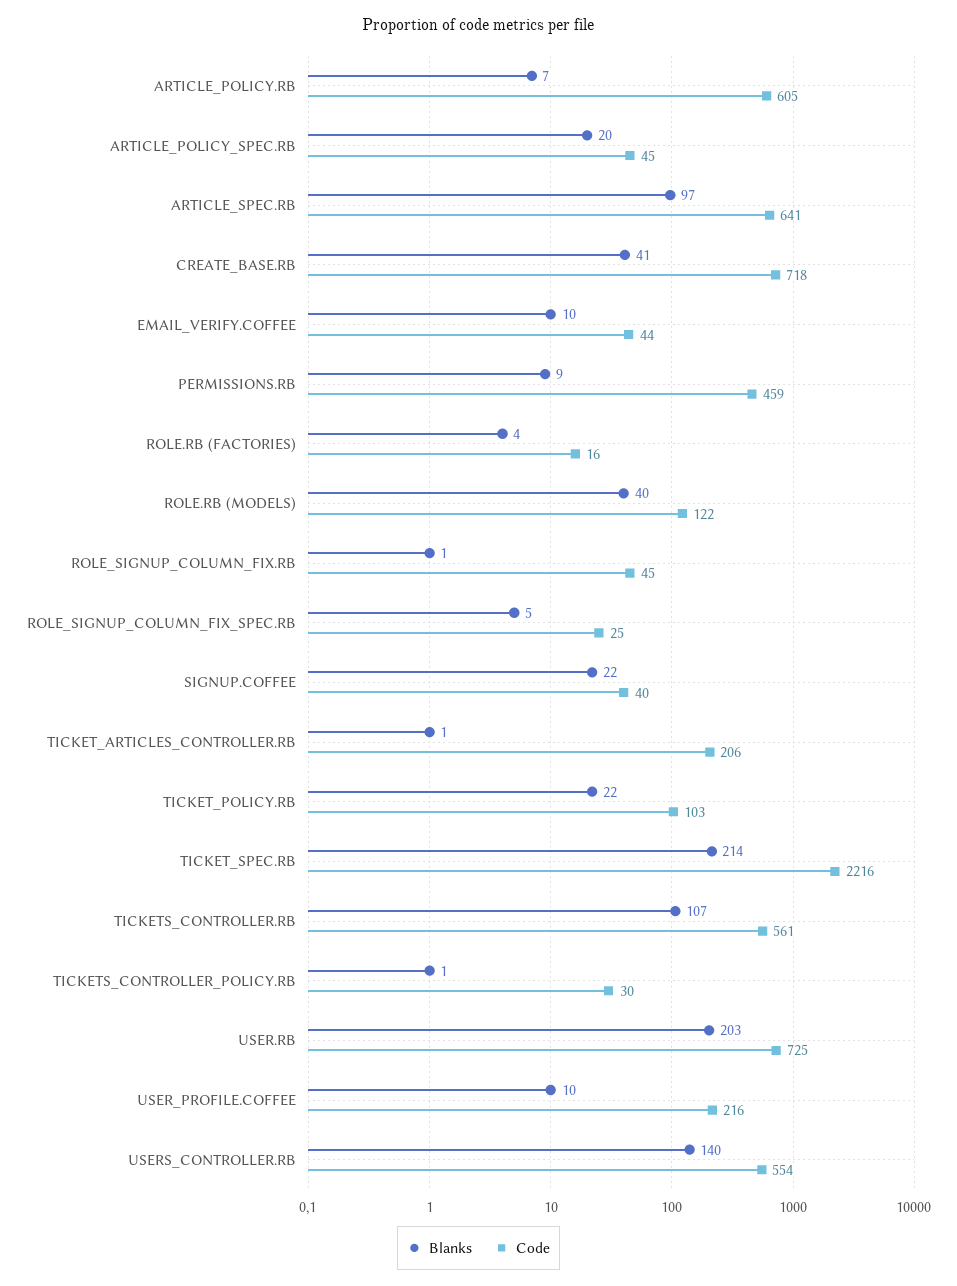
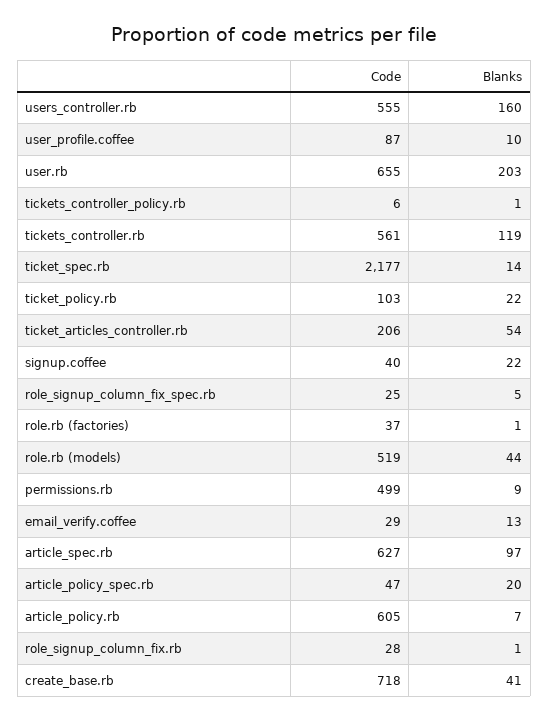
Code, ARTICLE_POLICY_SPEC.RB: 45 -> 47
Code, ARTICLE_SPEC.RB: 641 -> 627
Blanks, EMAIL_VERIFY.COFFEE: 10 -> 13
Code, EMAIL_VERIFY.COFFEE: 44 -> 29
Code, PERMISSIONS.RB: 459 -> 499
Blanks, ROLE.RB (FACTORIES): 4 -> 1
Code, ROLE.RB (FACTORIES): 16 -> 37
Blanks, ROLE.RB (MODELS): 40 -> 44
Code, ROLE.RB (MODELS): 122 -> 519
Code, ROLE_SIGNUP_COLUMN_FIX.RB: 45 -> 28
Blanks, TICKET_ARTICLES_CONTROLLER.RB: 1 -> 54
Blanks, TICKET_SPEC.RB: 214 -> 14
Code, TICKET_SPEC.RB: 2216 -> 2177
Blanks, TICKETS_CONTROLLER.RB: 107 -> 119
Code, TICKETS_CONTROLLER_POLICY.RB: 30 -> 6
Code, USER.RB: 725 -> 655
Code, USER_PROFILE.COFFEE: 216 -> 87
Blanks, USERS_CONTROLLER.RB: 140 -> 160
Code, USERS_CONTROLLER.RB: 554 -> 555

